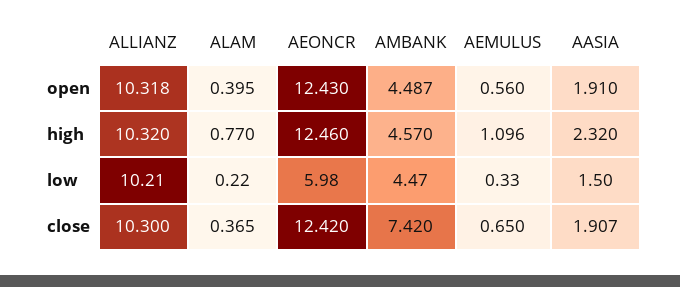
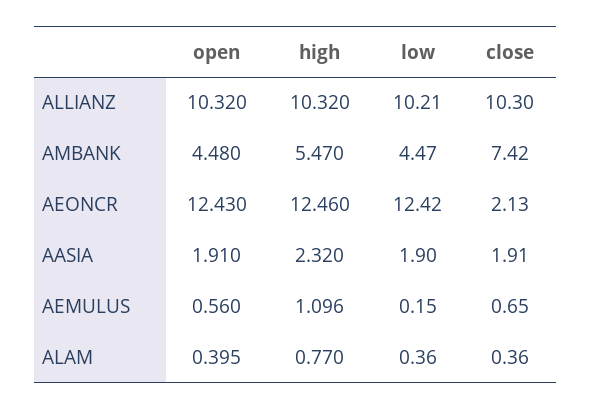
ALLIANZ, open: 10.318 -> 10.32
AMBANK, open: 4.487 -> 4.48
AMBANK, high: 4.57 -> 5.47
ALAM, low: 0.22 -> 0.36
AEONCR, low: 5.98 -> 12.42
AEMULUS, low: 0.33 -> 0.15
AASIA, low: 1.5 -> 1.9
ALAM, close: 0.365 -> 0.36
AEONCR, close: 12.42 -> 2.13
AASIA, close: 1.907 -> 1.91

